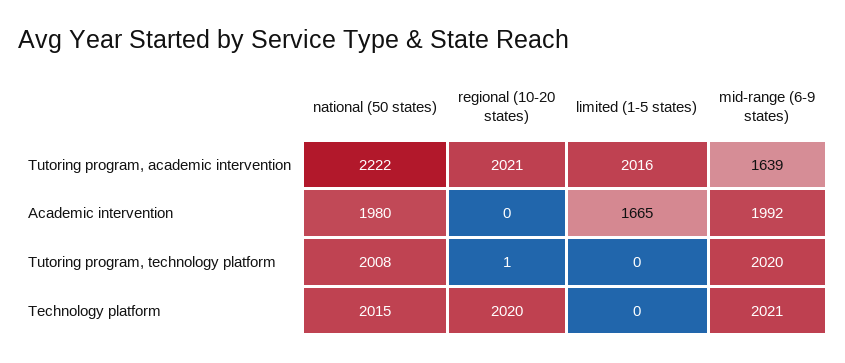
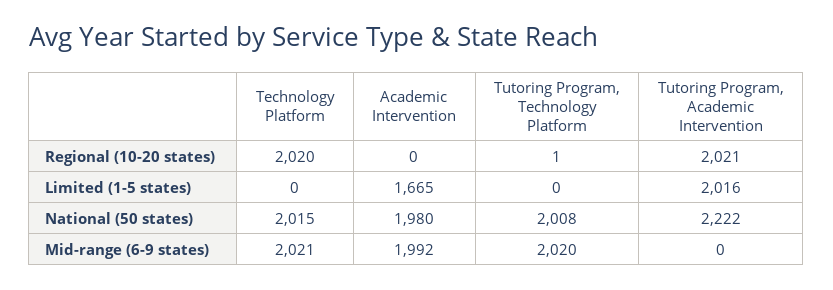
mid-range (6-9 states), Tutoring program, academic intervention: 1639 -> 0

